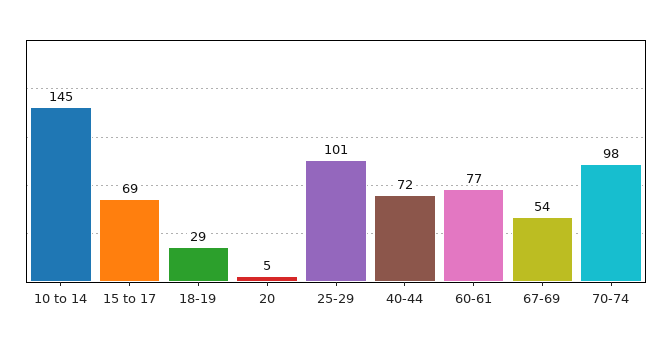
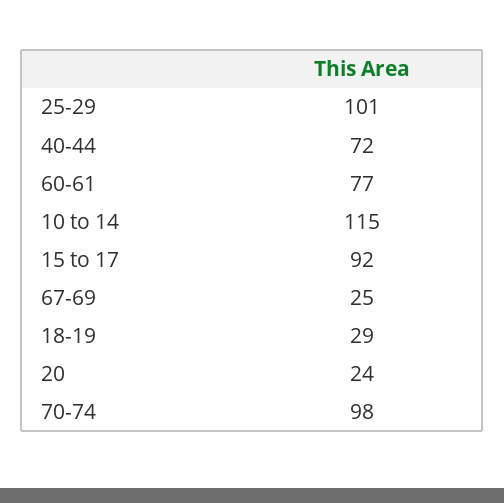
10 to 14: 145 -> 115
15 to 17: 69 -> 92
20: 5 -> 24
67-69: 54 -> 25

